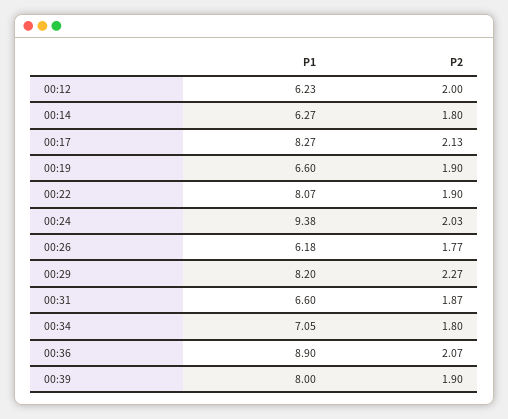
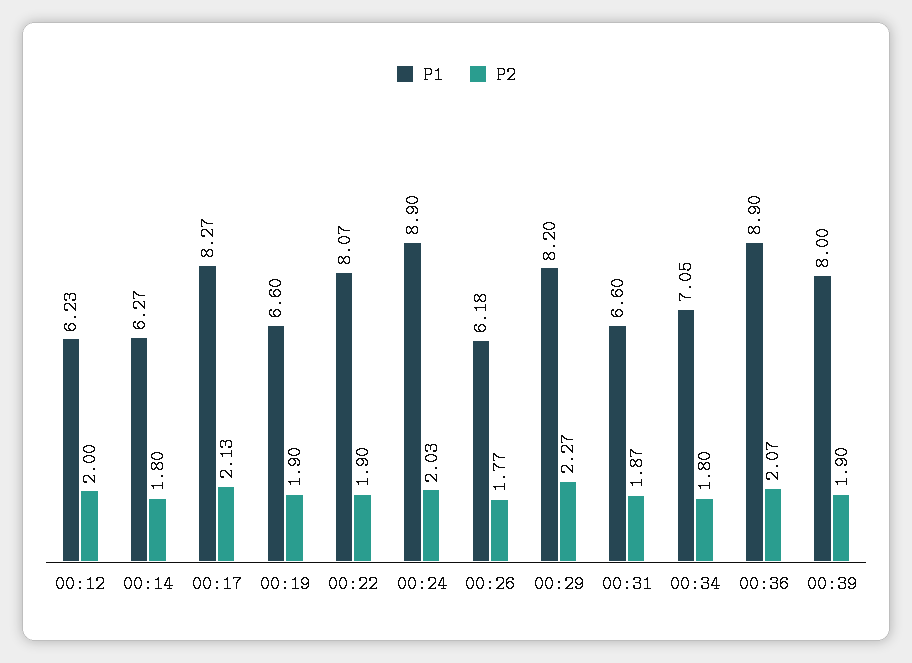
P1, 00:24: 9.38 -> 8.9

